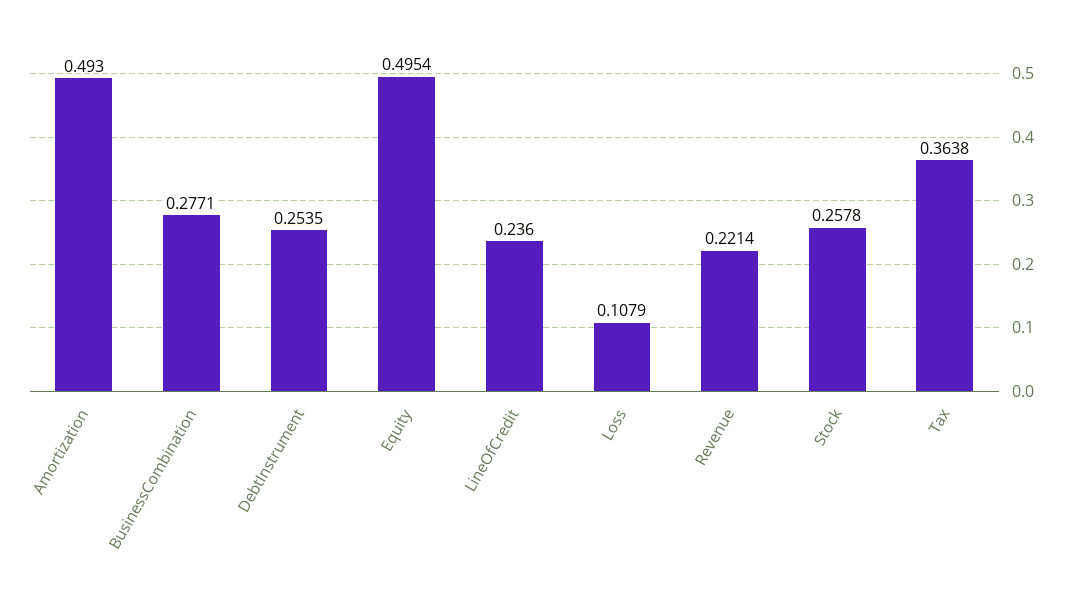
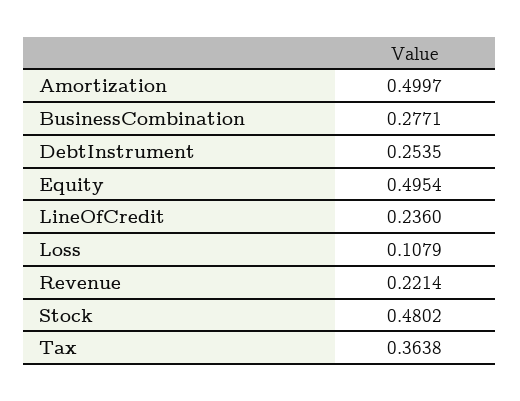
Amortization: 0.493 -> 0.4997
Stock: 0.2578 -> 0.4802

